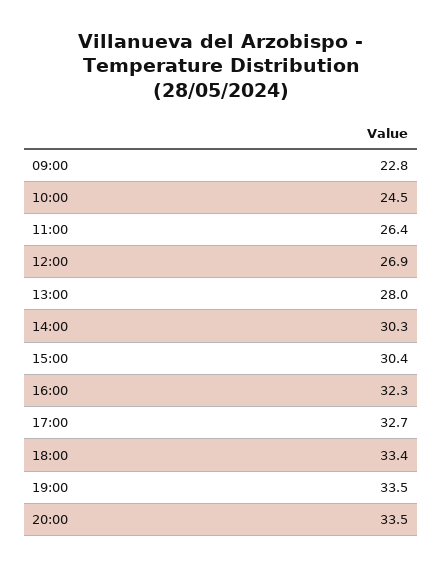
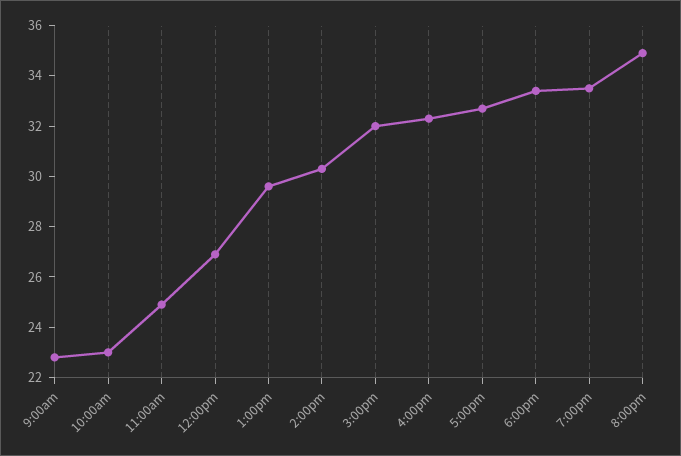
10:00: 24.5 -> 23
11:00: 26.4 -> 25
13:00: 28 -> 29.5
15:00: 30.4 -> 32
20:00: 33.5 -> 35

